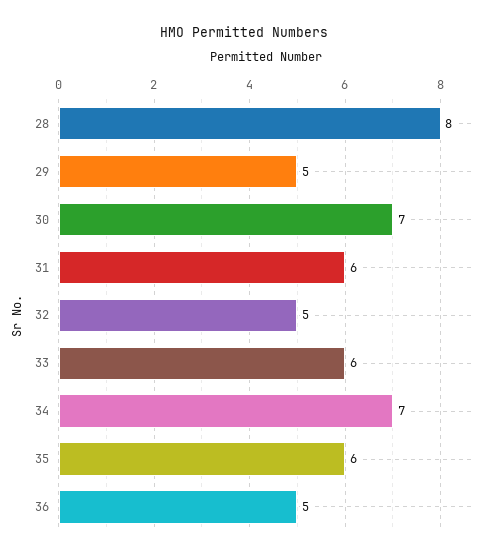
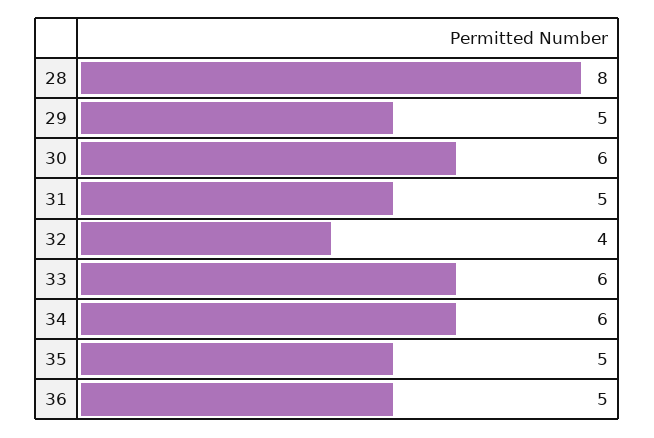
30: 7 -> 6
31: 6 -> 5
32: 5 -> 4
34: 7 -> 6
35: 6 -> 5

